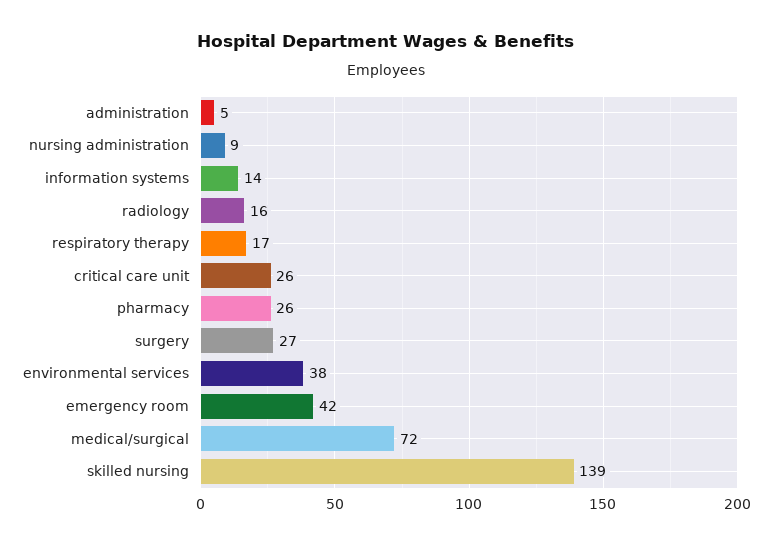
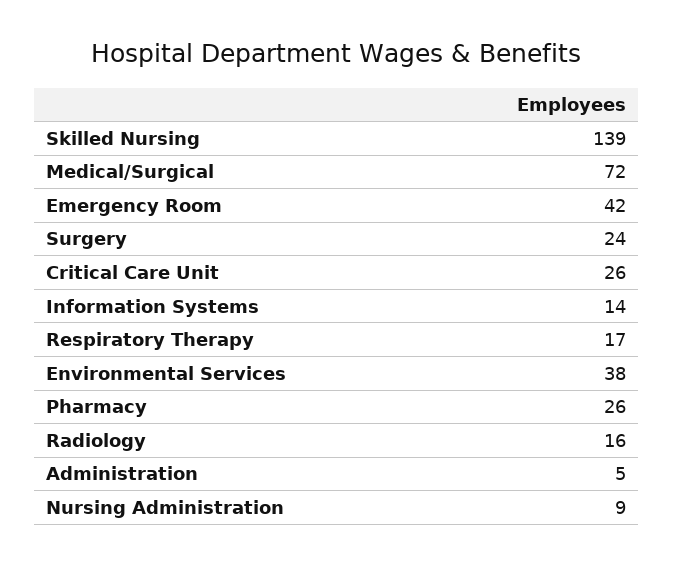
surgery: 27 -> 24

